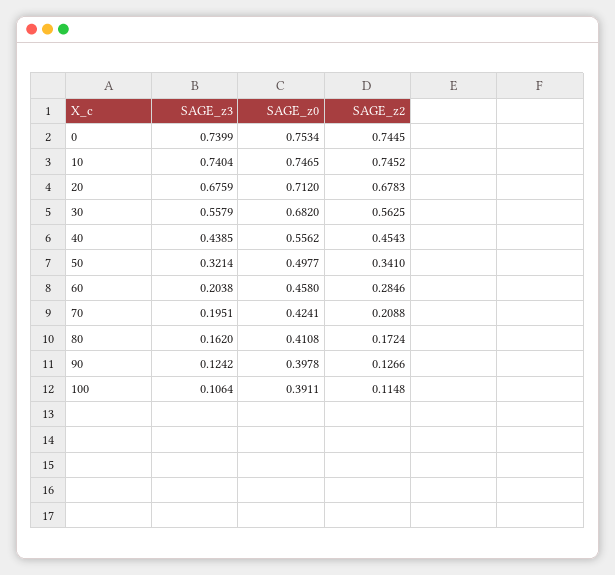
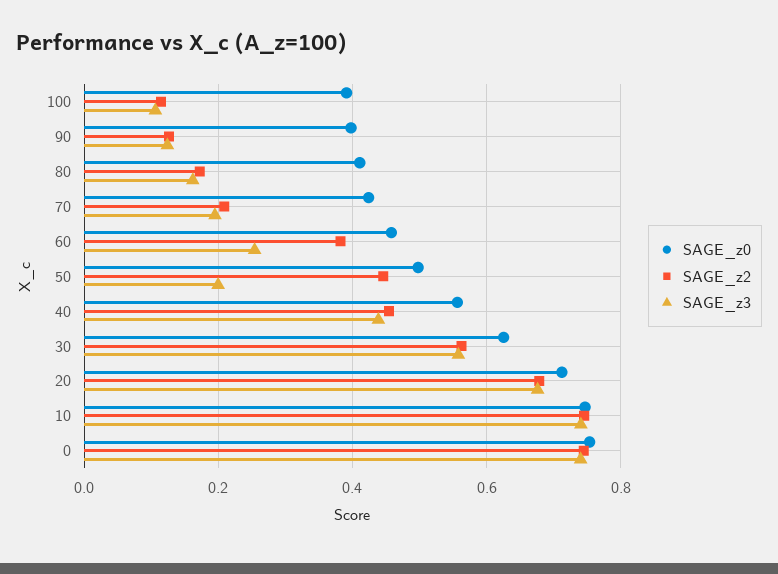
SAGE_z0, 30: 0.682 -> 0.62
SAGE_z3, 50: 0.3214 -> 0.2
SAGE_z2, 50: 0.341 -> 0.44
SAGE_z3, 60: 0.2038 -> 0.26
SAGE_z2, 60: 0.2846 -> 0.38

